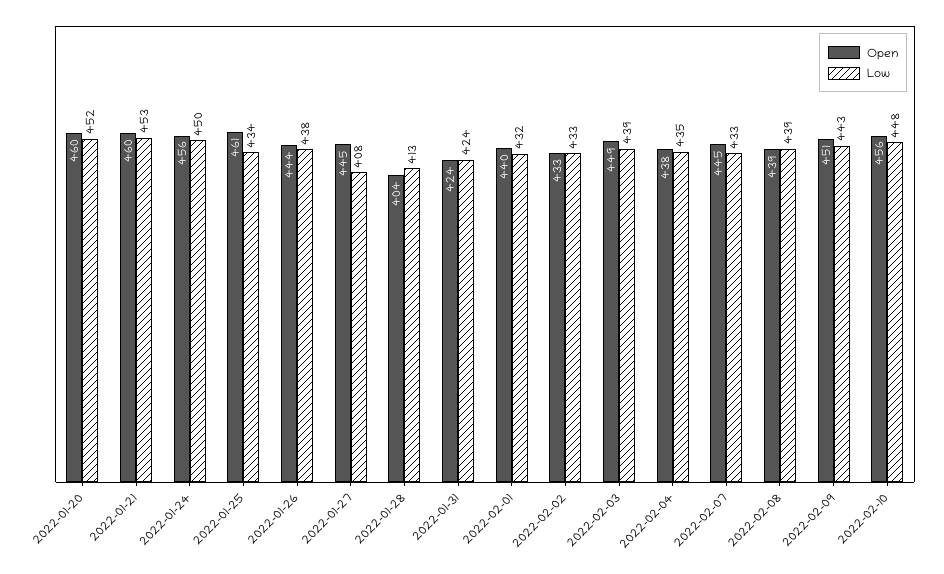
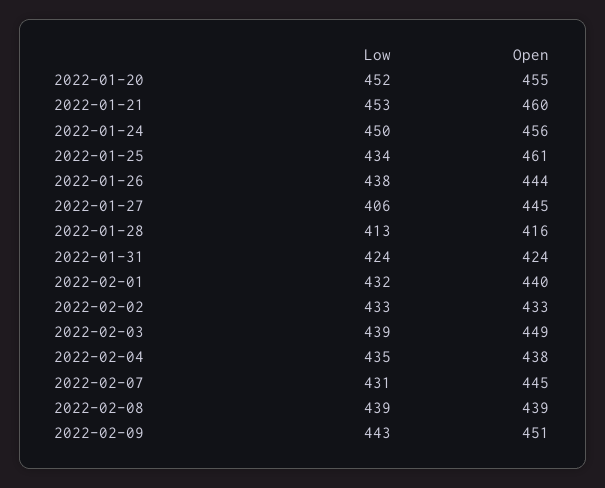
Open, 2022-01-20: 460 -> 455
Low, 2022-01-27: 408 -> 406
Open, 2022-01-28: 404 -> 416
Low, 2022-02-07: 433 -> 431
Open, 2022-02-10: 456 -> none
Low, 2022-02-10: 448 -> none

